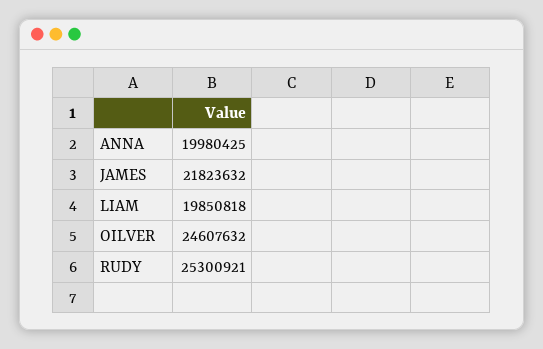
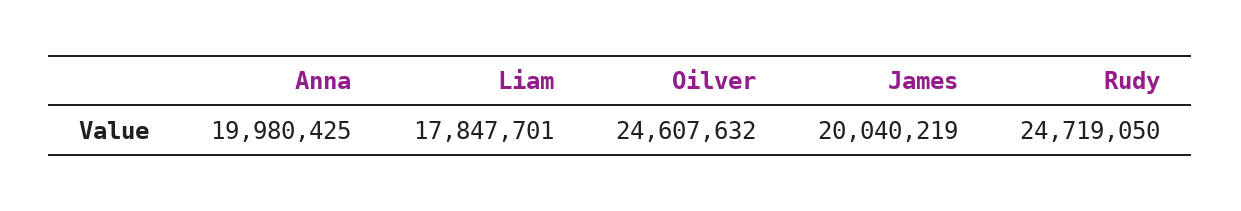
JAMES: 21823632 -> 20040219
LIAM: 19850818 -> 17847701
RUDY: 25300921 -> 24719050

